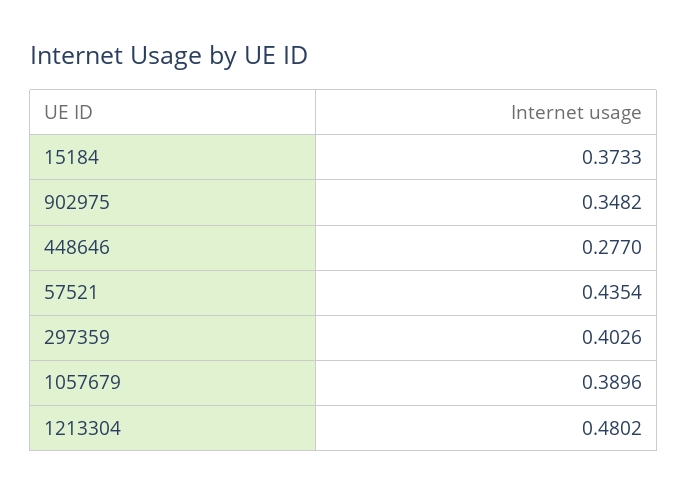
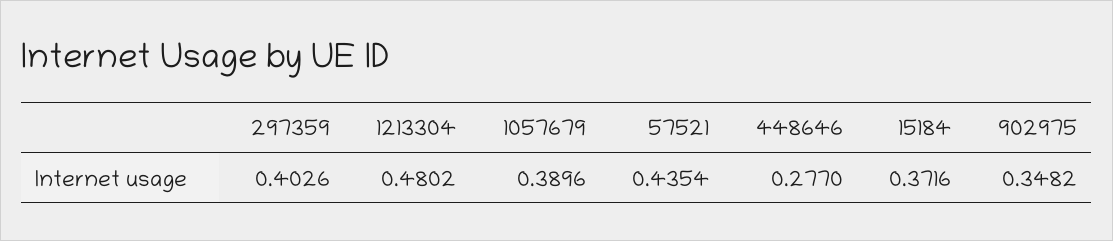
15184: 0.3733 -> 0.3716

